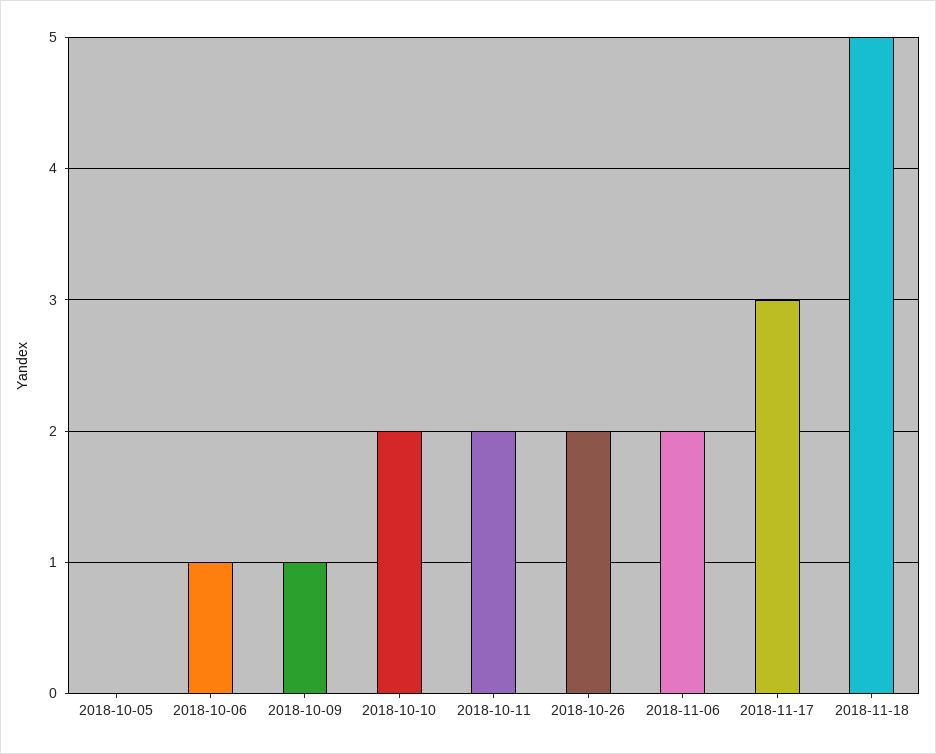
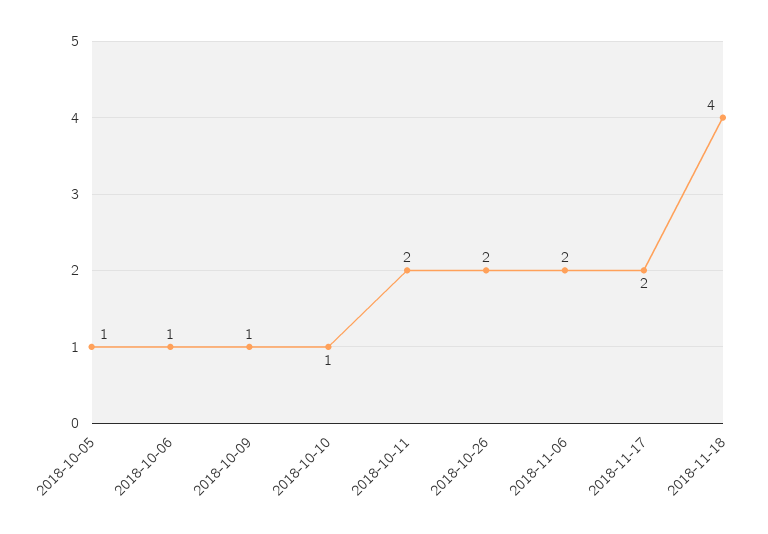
2018-10-05: 0 -> 1
2018-10-10: 2 -> 1
2018-11-17: 3 -> 2
2018-11-18: 5 -> 4

